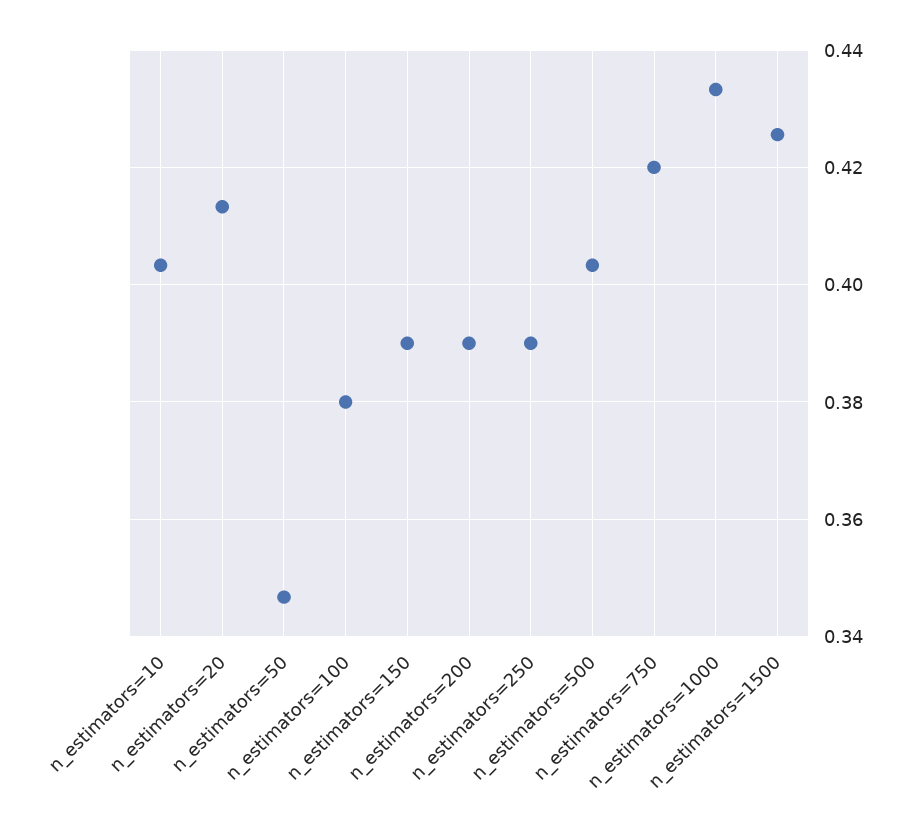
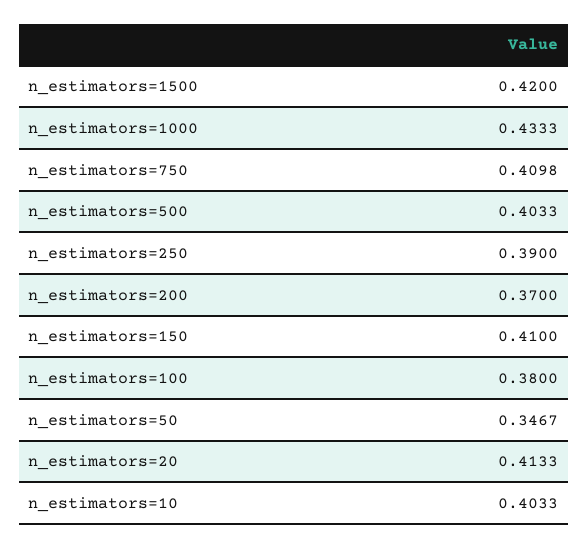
n_estimators=150: 0.39 -> 0.41
n_estimators=200: 0.39 -> 0.37
n_estimators=750: 0.42 -> 0.4098
n_estimators=1500: 0.426 -> 0.42

